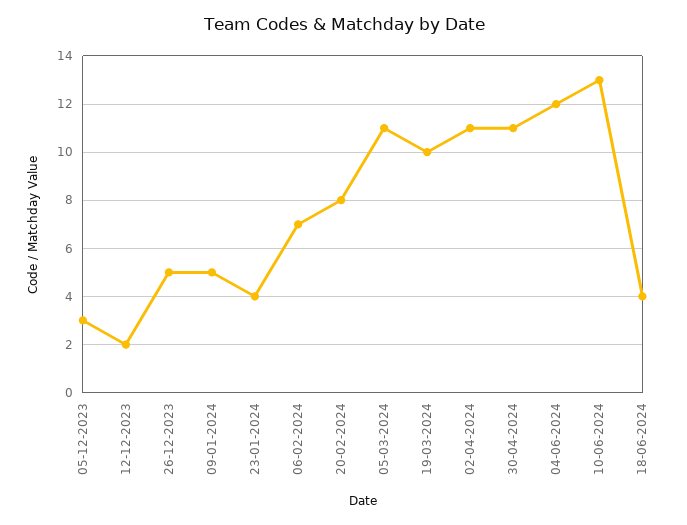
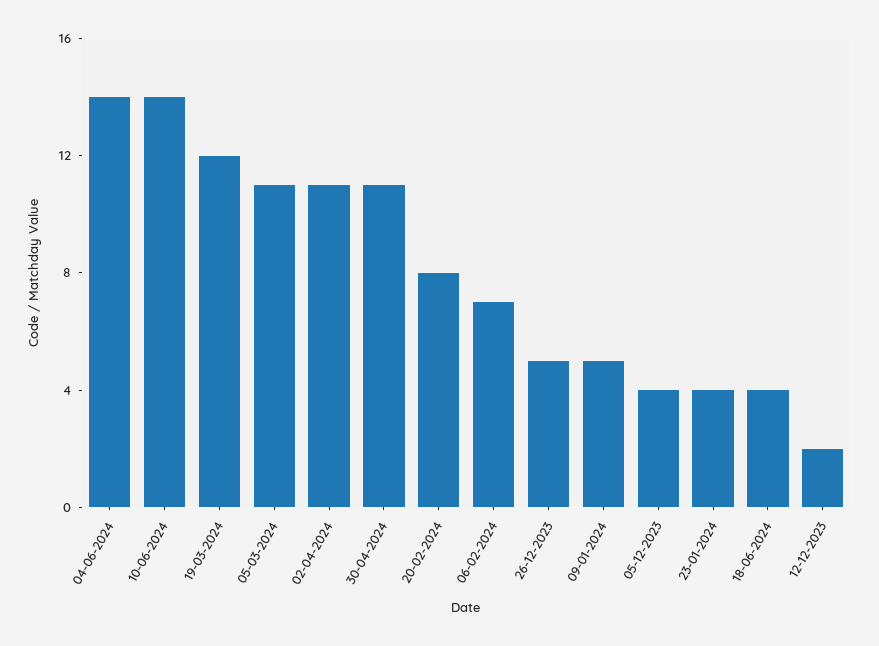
05-12-2023: 3 -> 4
19-03-2024: 10 -> 12
04-06-2024: 12 -> 14
10-06-2024: 13 -> 14

